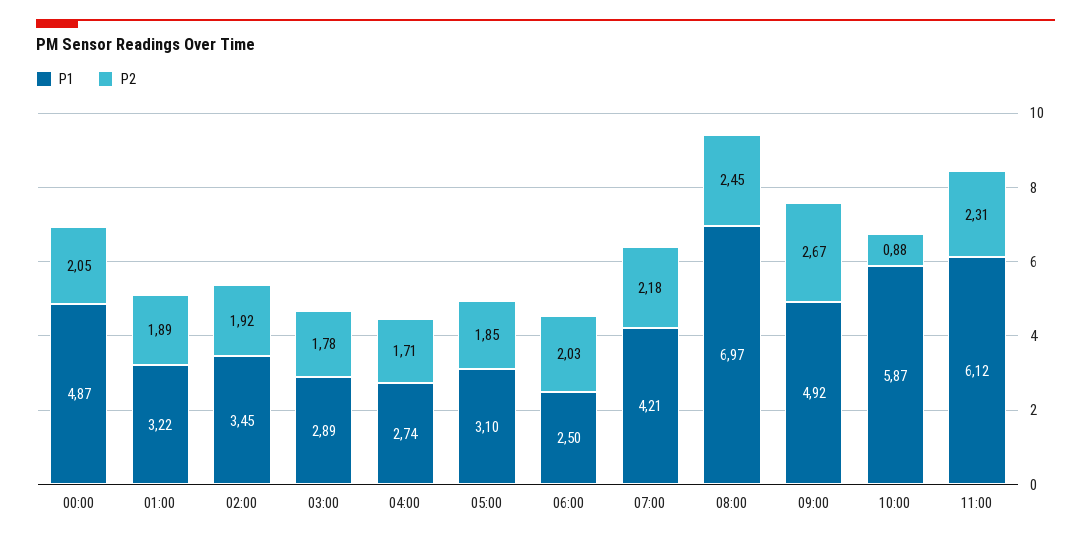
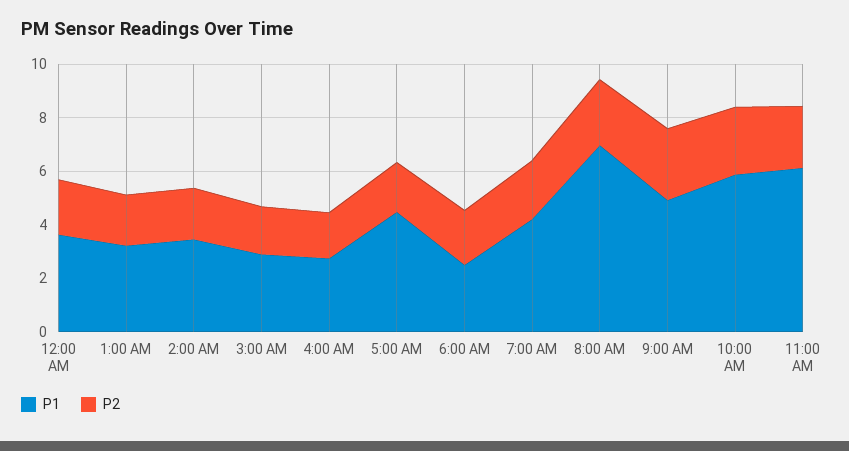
P1, 00:00: 4.87 -> 3.5
P1, 05:00: 3.1 -> 4.5
P2, 10:00: 0.88 -> 2.5

